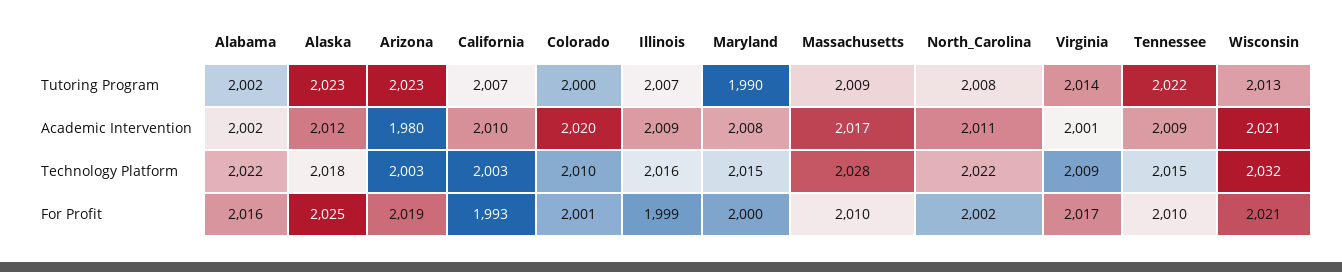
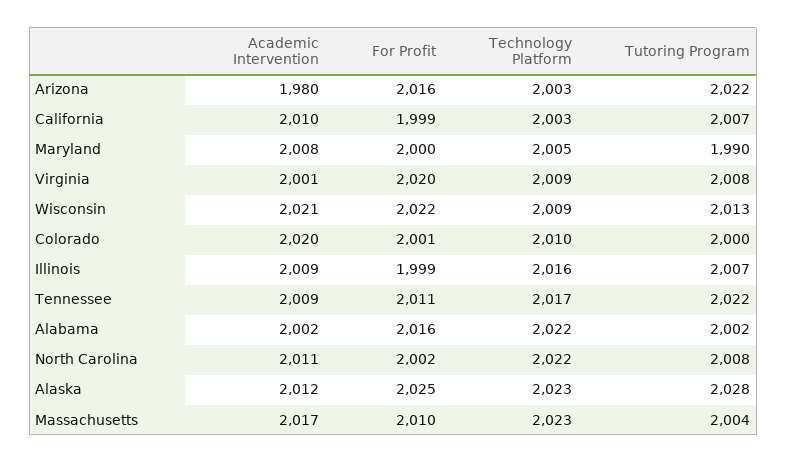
Alaska, Tutoring Program: 2023 -> 2028
Arizona, Tutoring Program: 2023 -> 2022
Massachusetts, Tutoring Program: 2009 -> 2004
Virginia, Tutoring Program: 2014 -> 2008
Alaska, Technology Platform: 2018 -> 2023
Maryland, Technology Platform: 2015 -> 2005
Massachusetts, Technology Platform: 2028 -> 2023
Tennessee, Technology Platform: 2015 -> 2017
Wisconsin, Technology Platform: 2032 -> 2009
Arizona, For Profit: 2019 -> 2016
California, For Profit: 1993 -> 1999
Virginia, For Profit: 2017 -> 2020
Tennessee, For Profit: 2010 -> 2011
Wisconsin, For Profit: 2021 -> 2022

